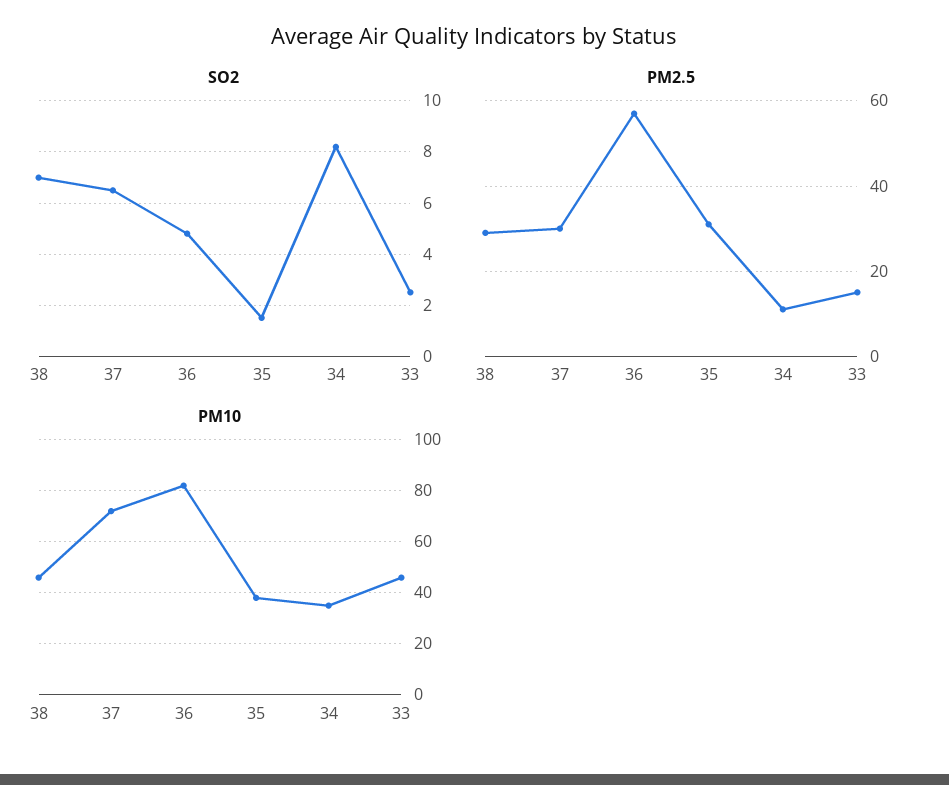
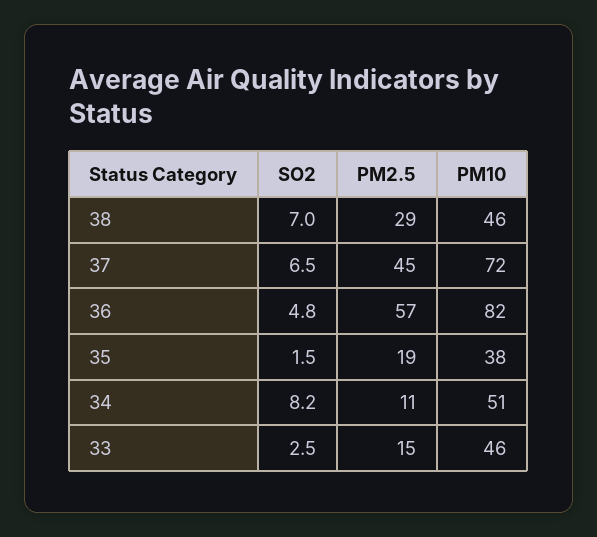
PM2.5, 37: 30 -> 45
PM2.5, 35: 30 -> 19
PM10, 34: 35 -> 51

